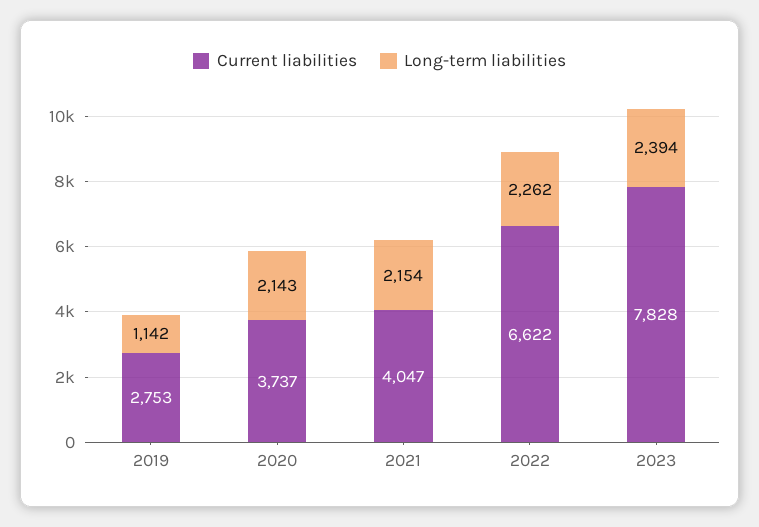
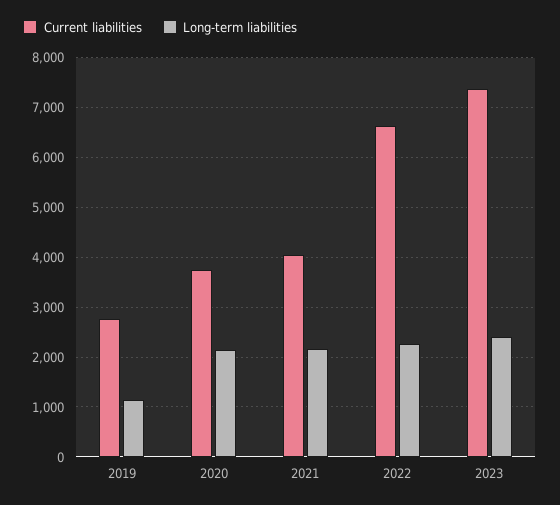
Current liabilities, 2023: 7828 -> 7400

